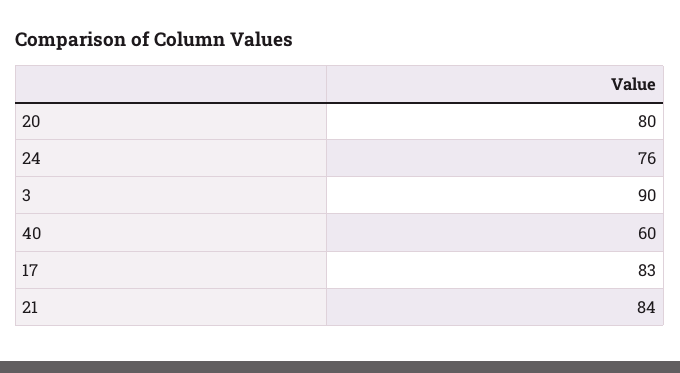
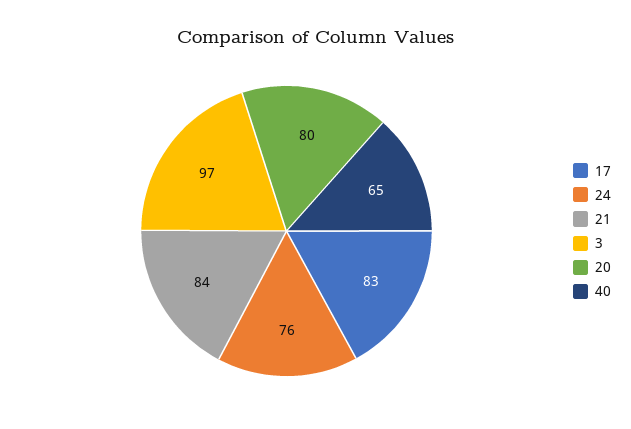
3: 90 -> 97
40: 60 -> 65

